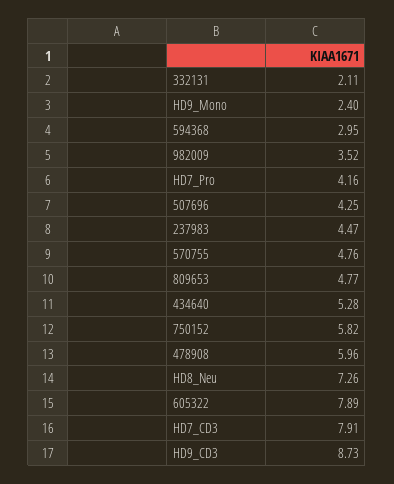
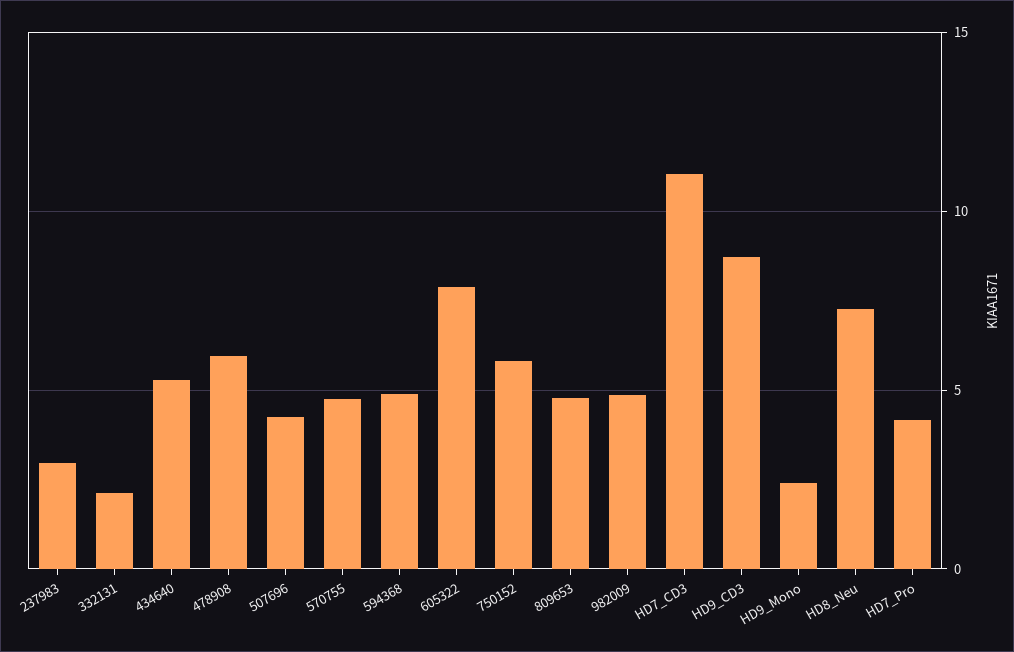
594368: 2.95 -> 5
982009: 3.52 -> 5
237983: 4.47 -> 3
HD7_CD3: 7.91 -> 11

